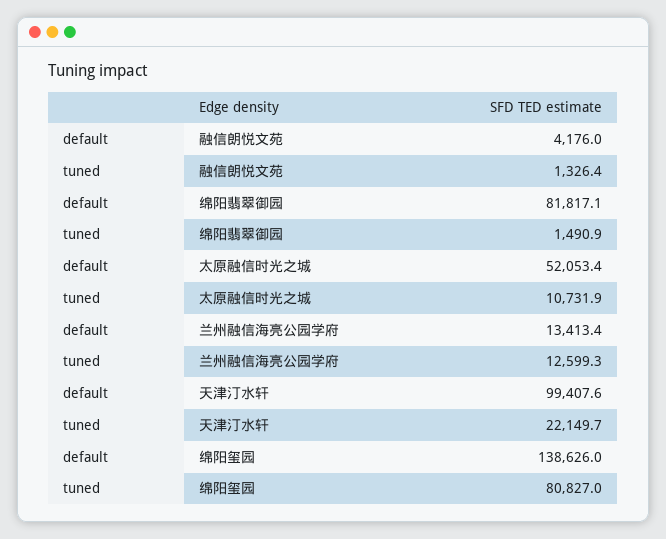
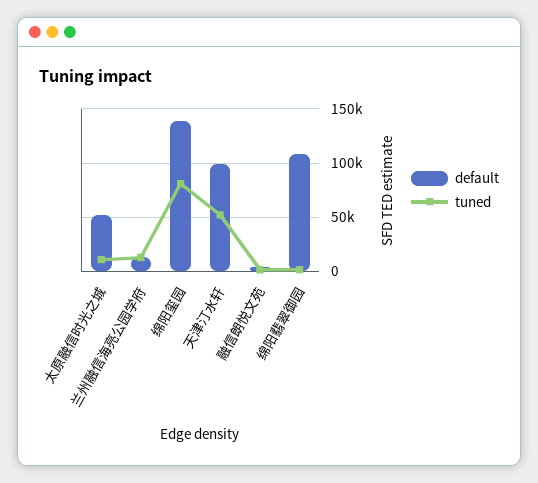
default, 绵阳翡翠御园: 81817.1 -> 110000
tuned, 天津汀水轩: 22149.7 -> 50000

